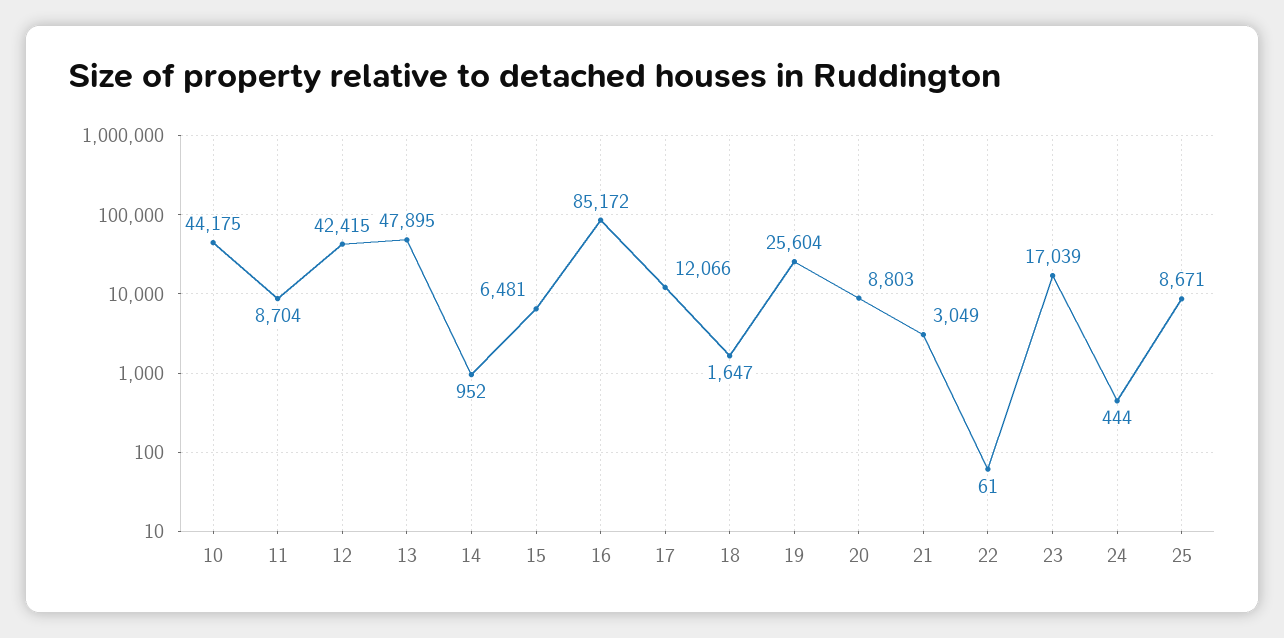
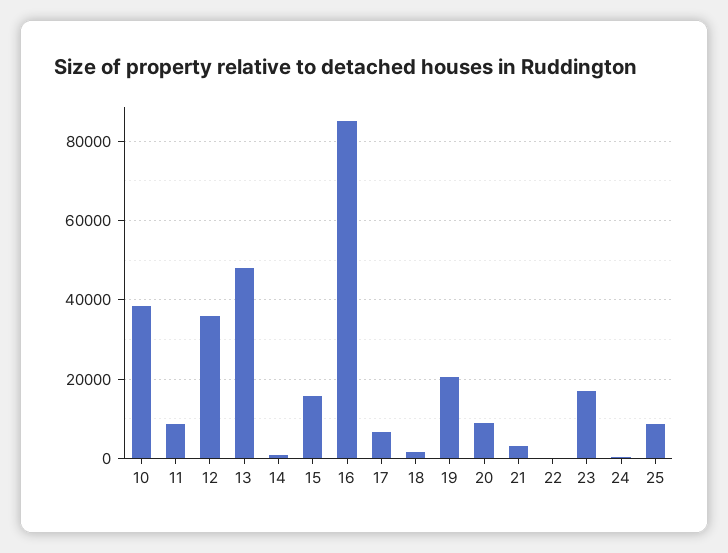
10: 44175 -> 38000
12: 42415 -> 36000
15: 6481 -> 16000
17: 12066 -> 6000
19: 25604 -> 20000

